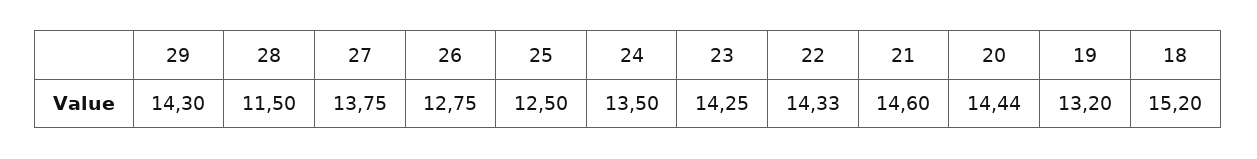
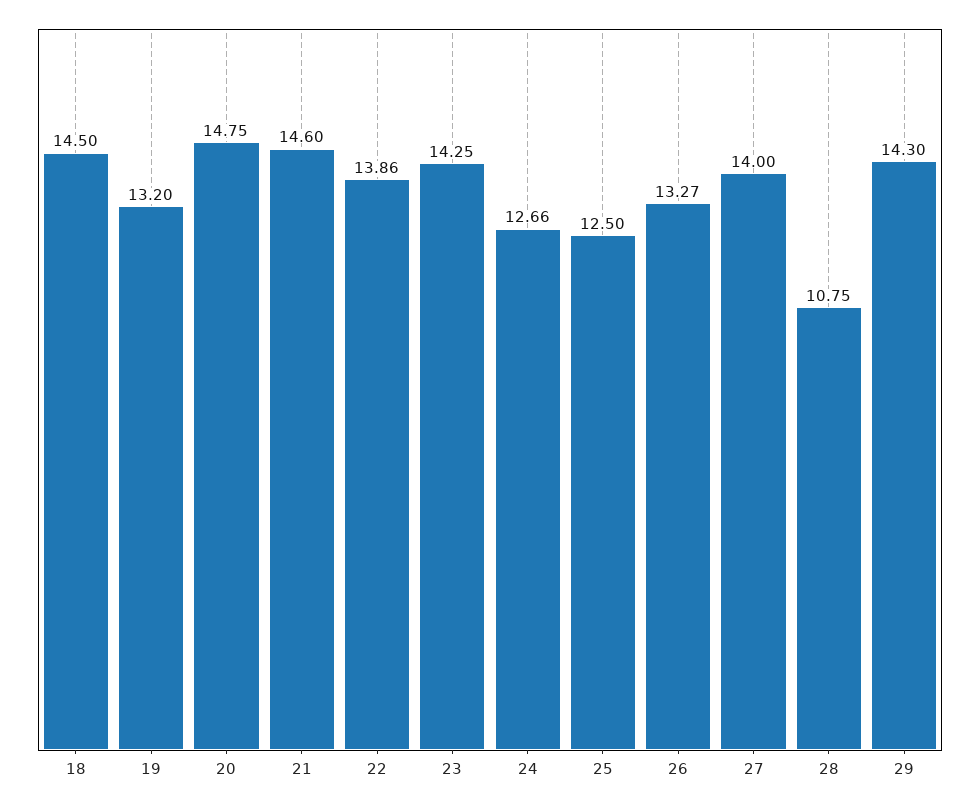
28: 11.5 -> 10.75
27: 13.75 -> 14
26: 12.75 -> 13.27
24: 13.5 -> 12.66
22: 14.33 -> 13.86
20: 14.44 -> 14.75
18: 15.2 -> 14.5

